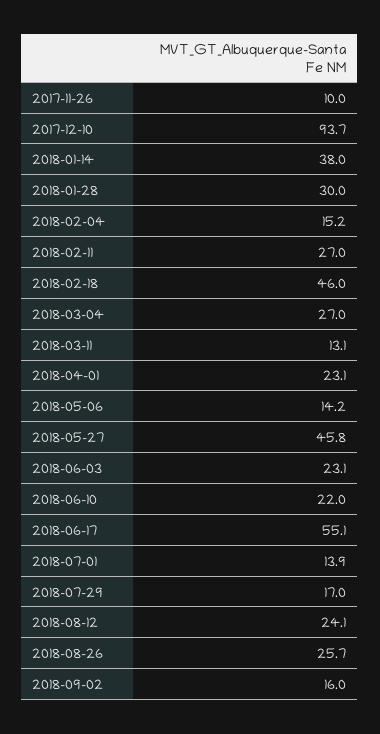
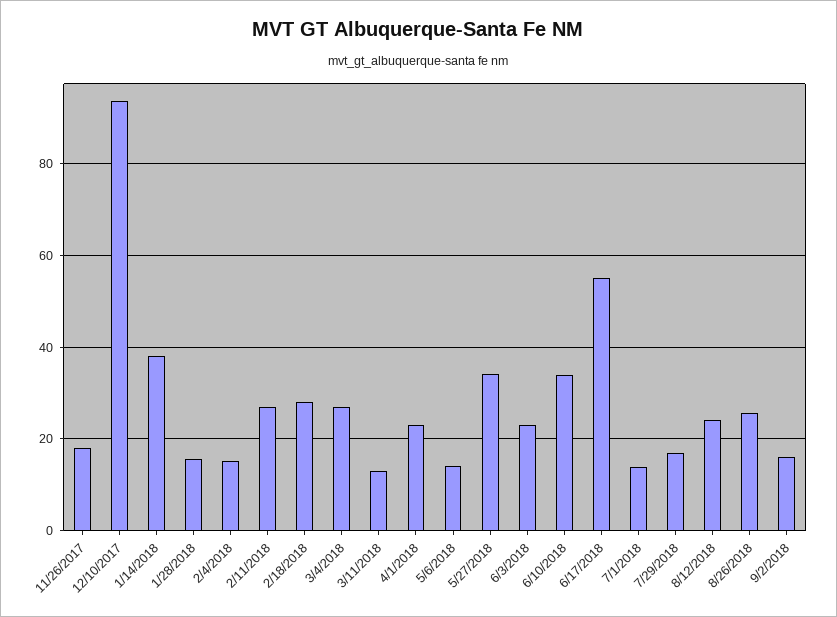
2017-11-26: 10 -> 18
2018-01-28: 30 -> 16
2018-02-18: 46 -> 28
2018-05-27: 45.8 -> 34
2018-06-10: 22 -> 34

